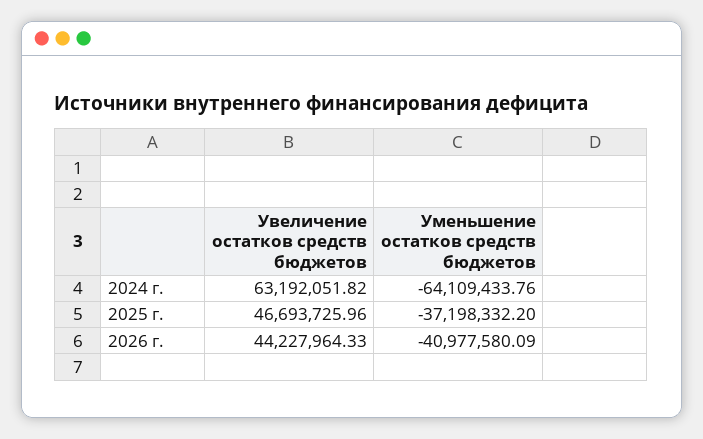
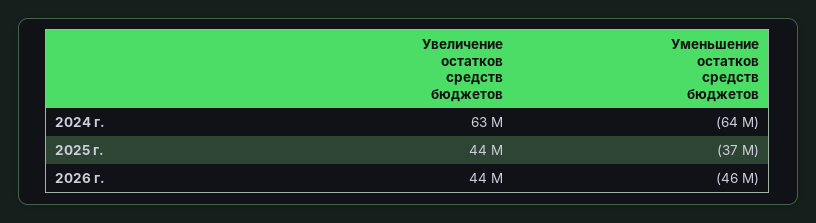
Увеличение остатков средств бюджетов, 2025 г.: 46693725.96 -> 44000000
Уменьшение остатков средств бюджетов, 2026 г.: -40977580.09 -> -46000000

